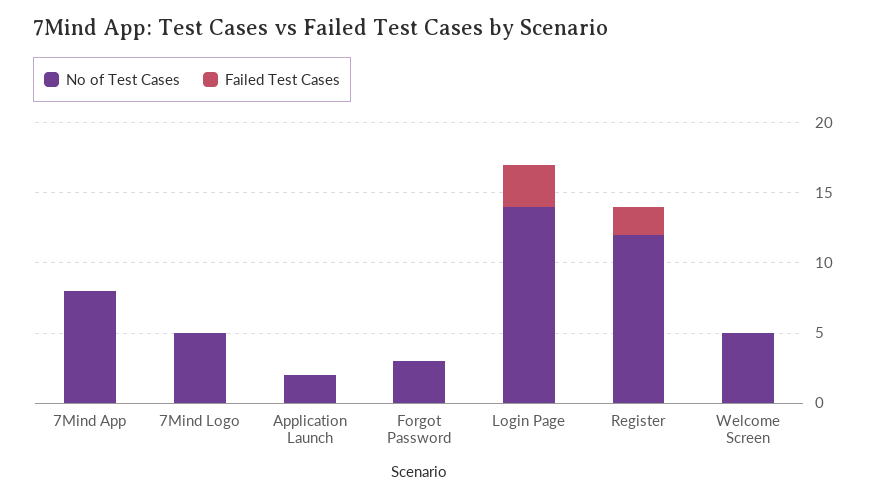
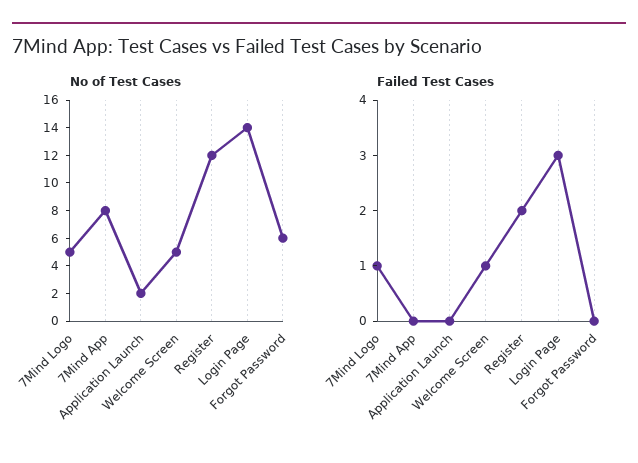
Failed Test Cases, 7Mind Logo: 0 -> 1
No of Test Cases, Forgot Password: 3 -> 6
Failed Test Cases, Welcome Screen: 0 -> 1

